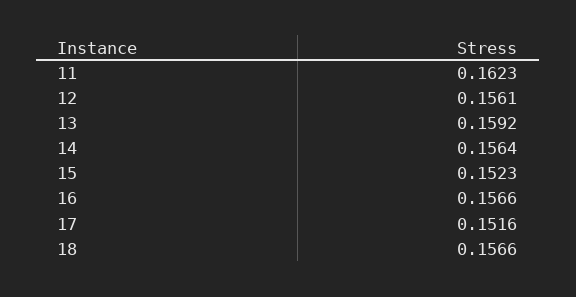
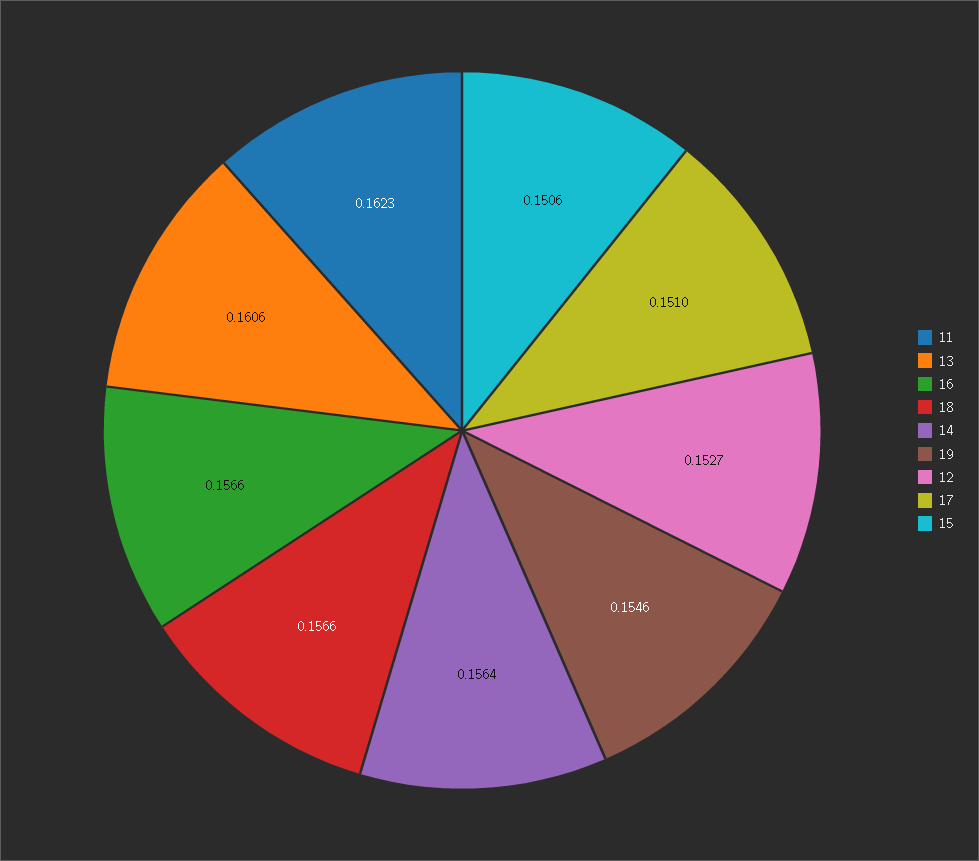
12: 0.1561 -> 0.1527
13: 0.1592 -> 0.1606
15: 0.1523 -> 0.1506
17: 0.1516 -> 0.151
19: none -> 0.1546

